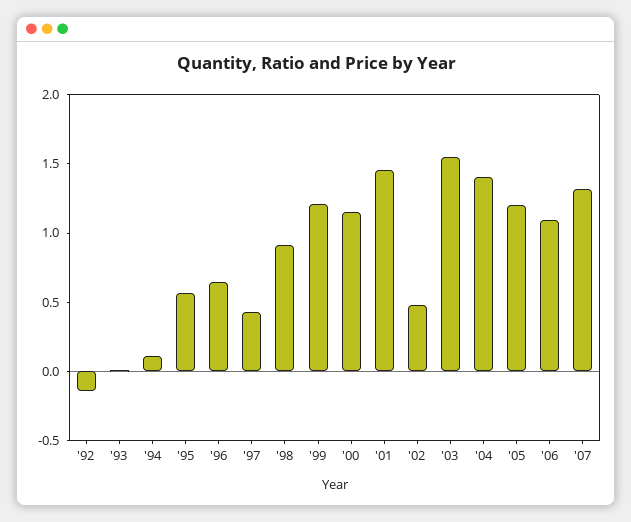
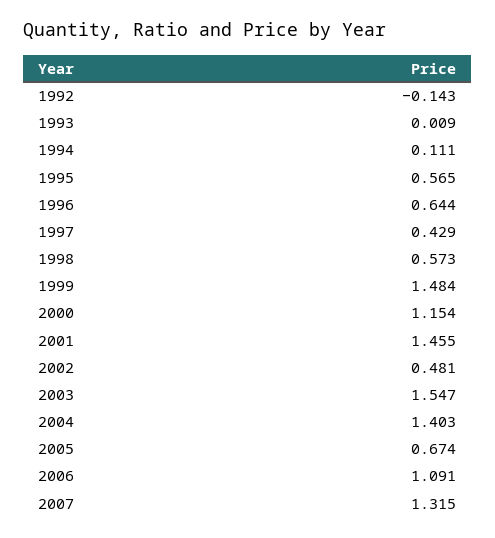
'98: 0.9 -> 0.573
'99: 1.2 -> 1.484
'05: 1.2 -> 0.674

